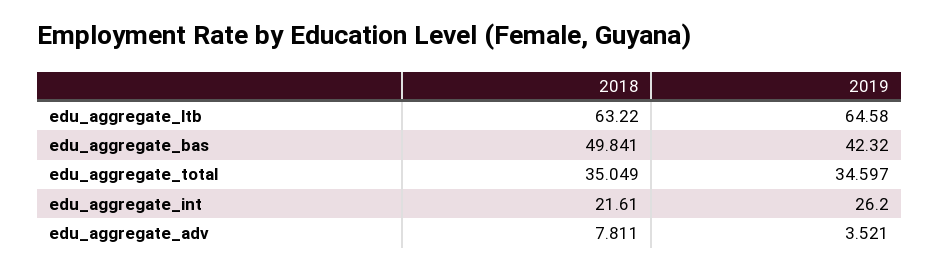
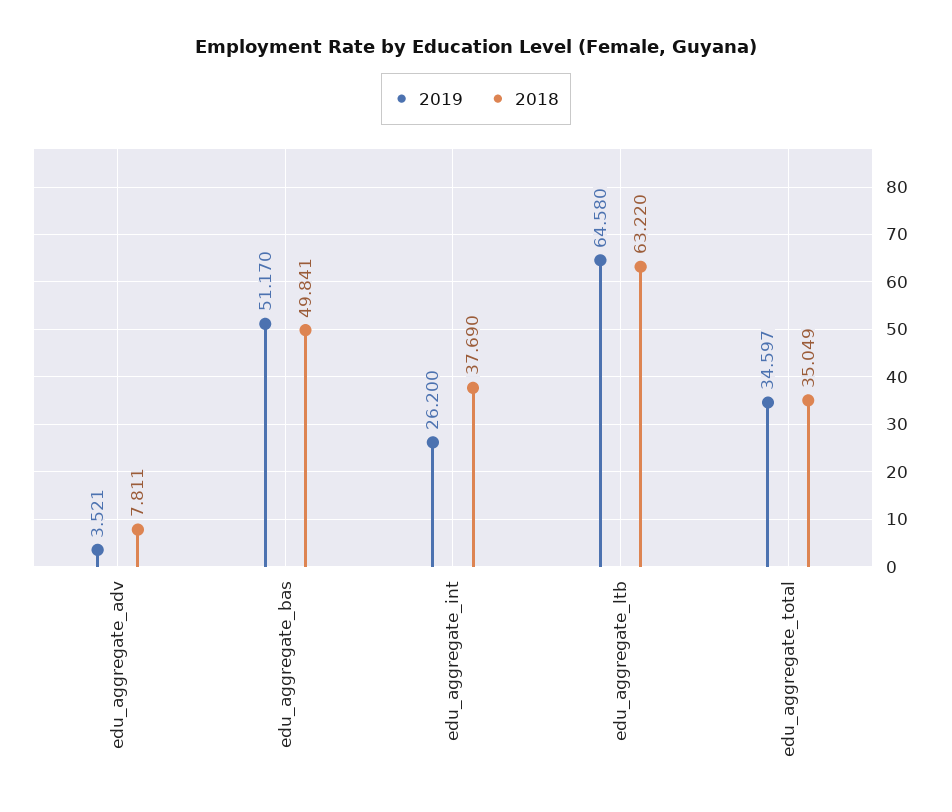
2019, edu_aggregate_bas: 42.32 -> 51.17
2018, edu_aggregate_int: 21.61 -> 37.69

